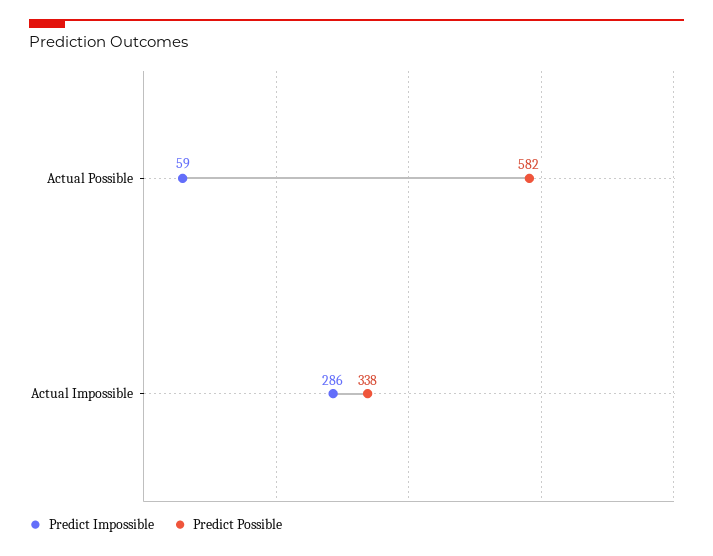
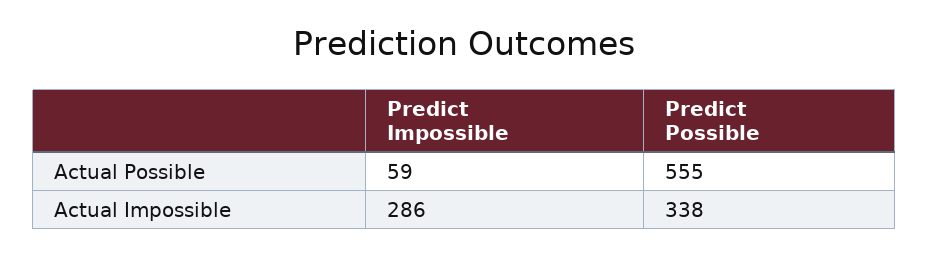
Predict Possible, Actual Possible: 582 -> 555

